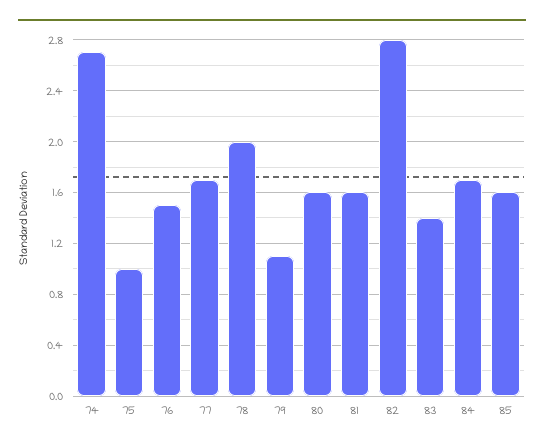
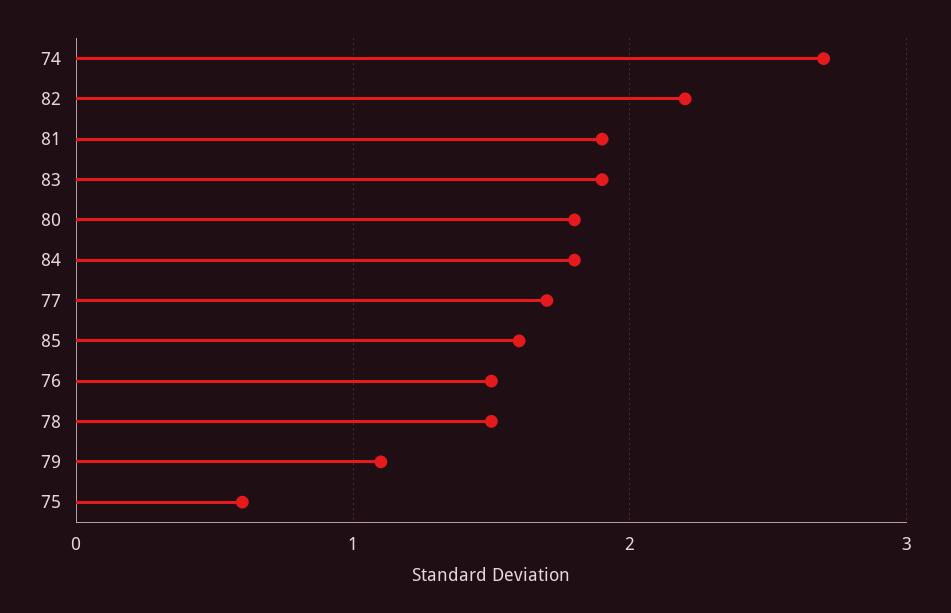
75: 1 -> 0.6
78: 2 -> 1.5
80: 1.6 -> 1.8
81: 1.6 -> 1.9
82: 2.8 -> 2.2
83: 1.4 -> 1.9
84: 1.7 -> 1.8

